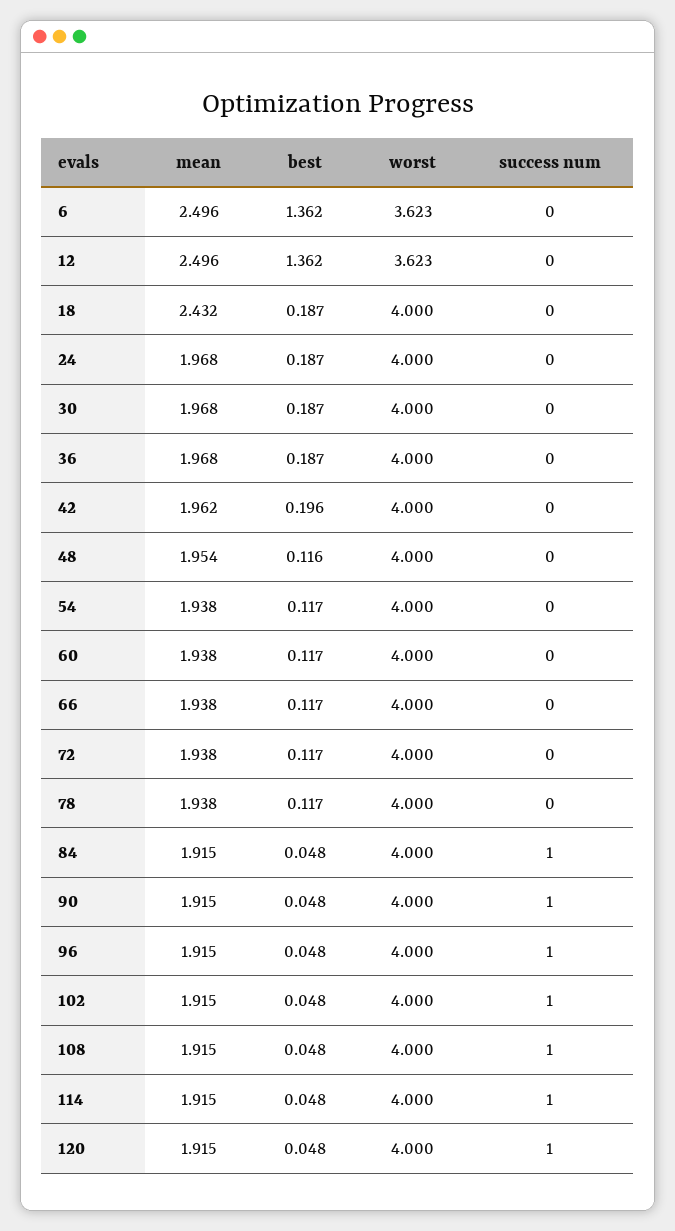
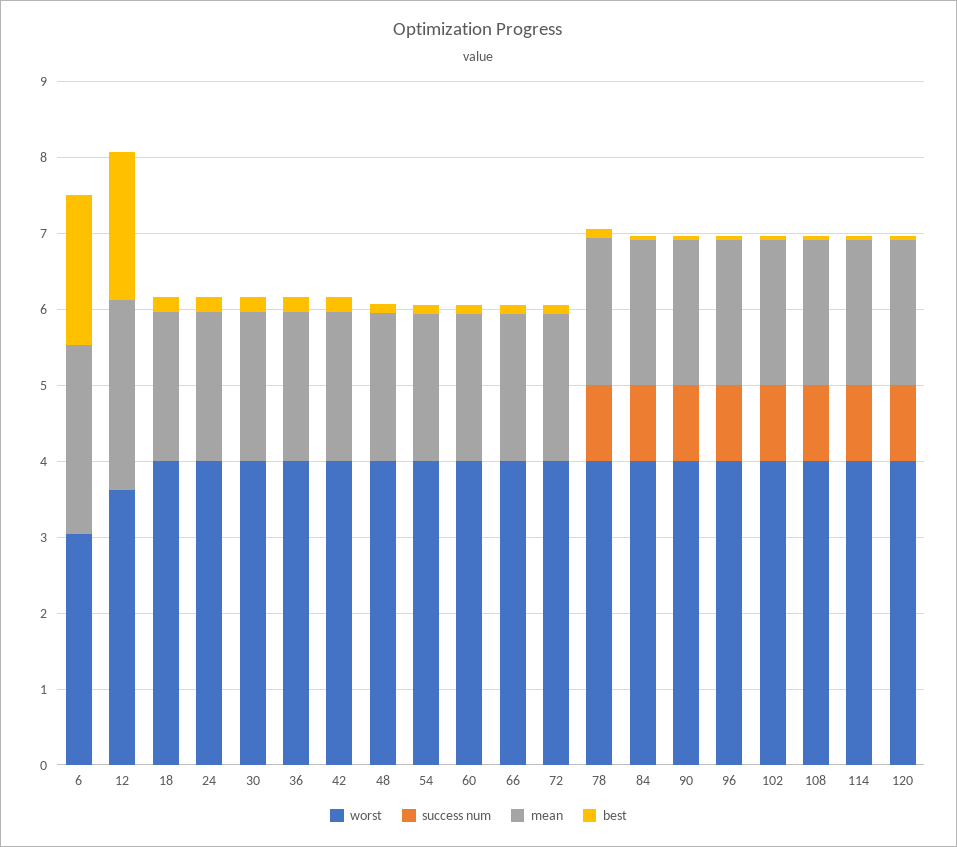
best, 6: 1.362 -> 2
worst, 6: 3.623 -> 3
best, 12: 1.362 -> 2
mean, 18: 2.432 -> 2
success num, 78: 0 -> 1

